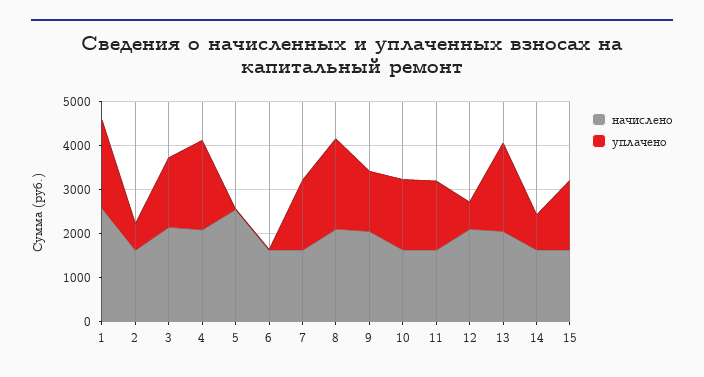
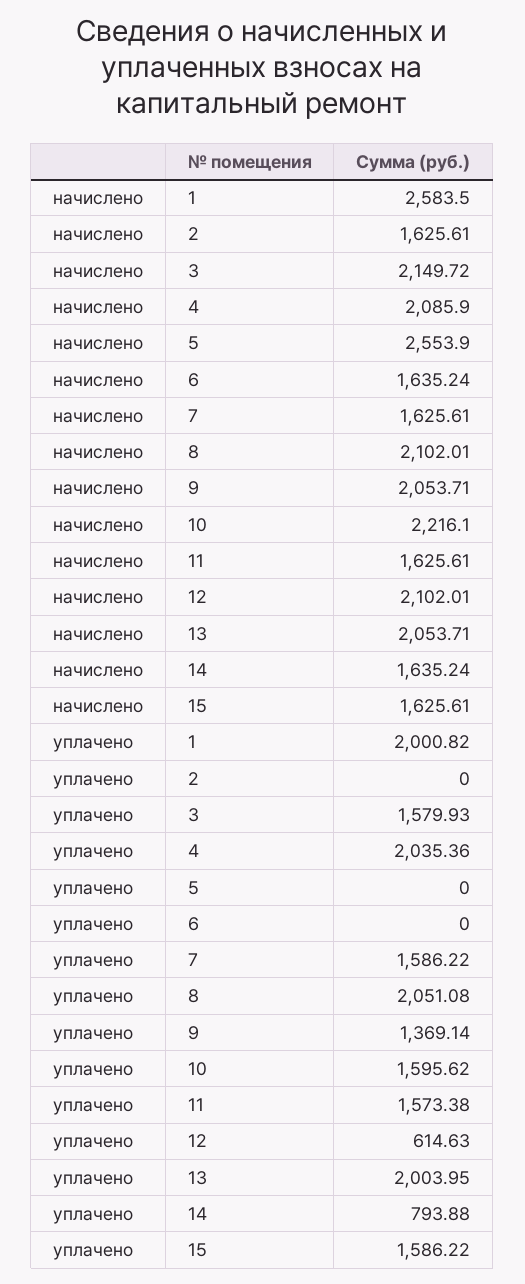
уплачено, 2: 600 -> 0
начислено, 10: 1600 -> 2216.1

